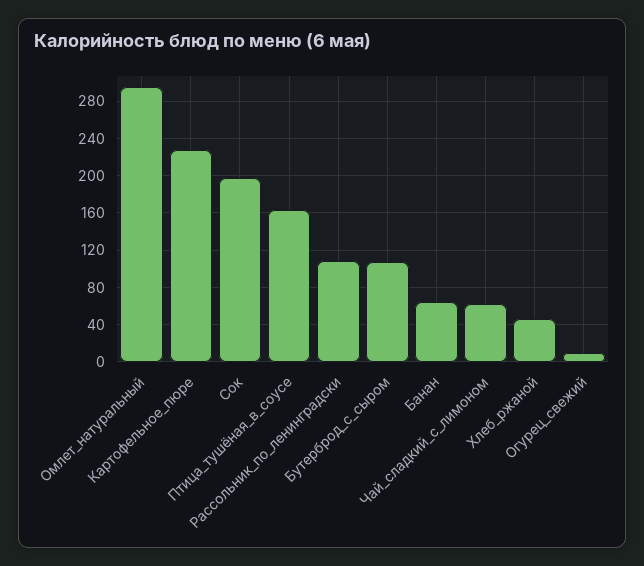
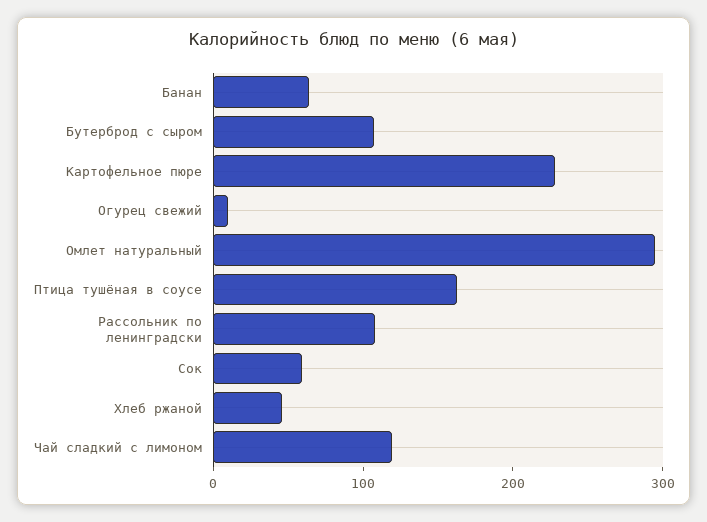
Сок: 200 -> 60
Чай_сладкий_с_лимоном: 60 -> 120

